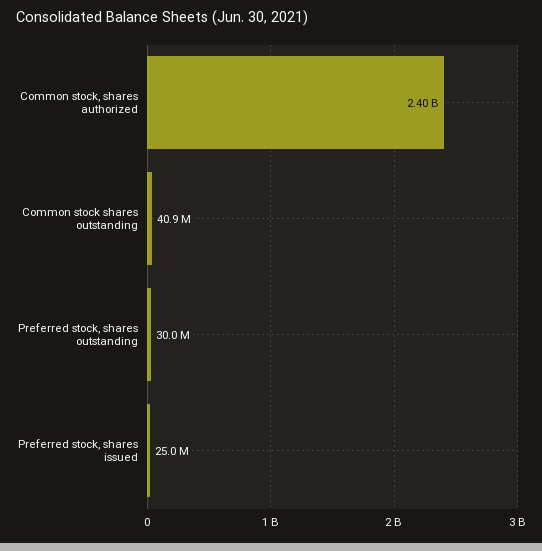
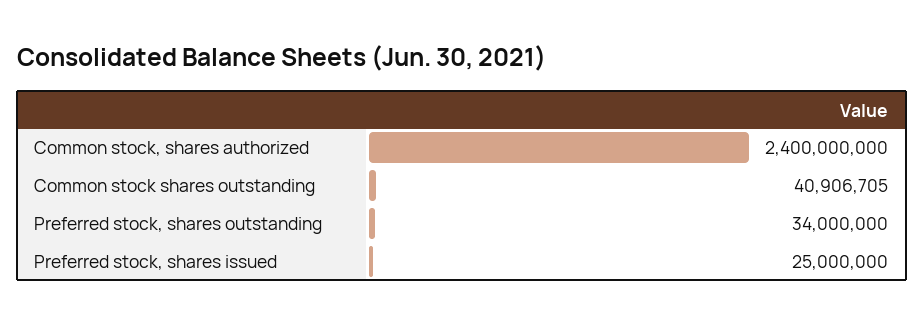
Preferred stock, shares outstanding: 30000000 -> 34000000

